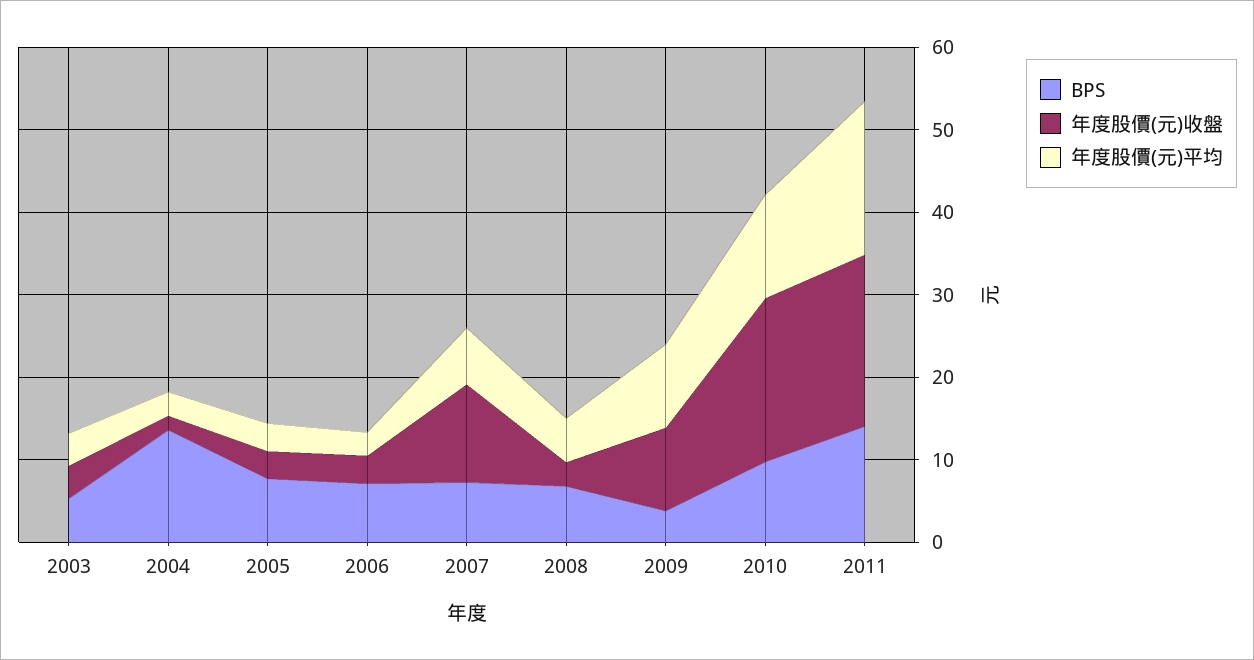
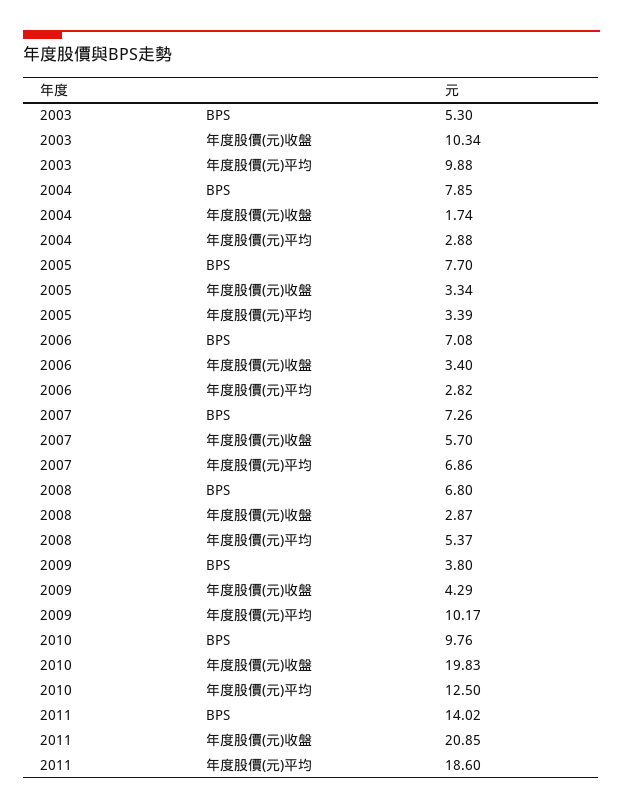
年度股價(元)收盤, 2003: 4 -> 10.34
年度股價(元)平均, 2003: 4 -> 9.88
BPS, 2004: 14 -> 7.85
年度股價(元)收盤, 2007: 12 -> 5.7
年度股價(元)收盤, 2009: 10 -> 4.29

